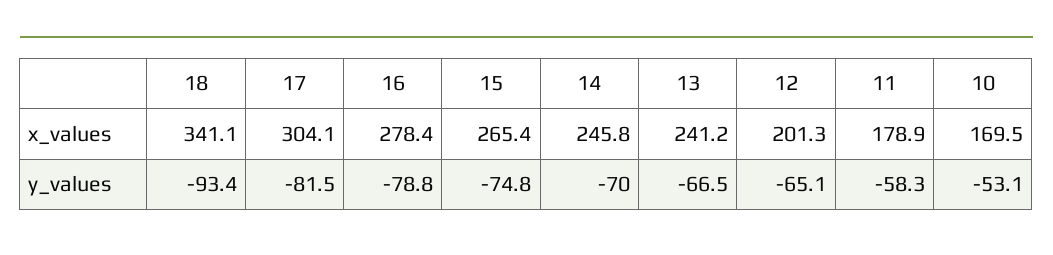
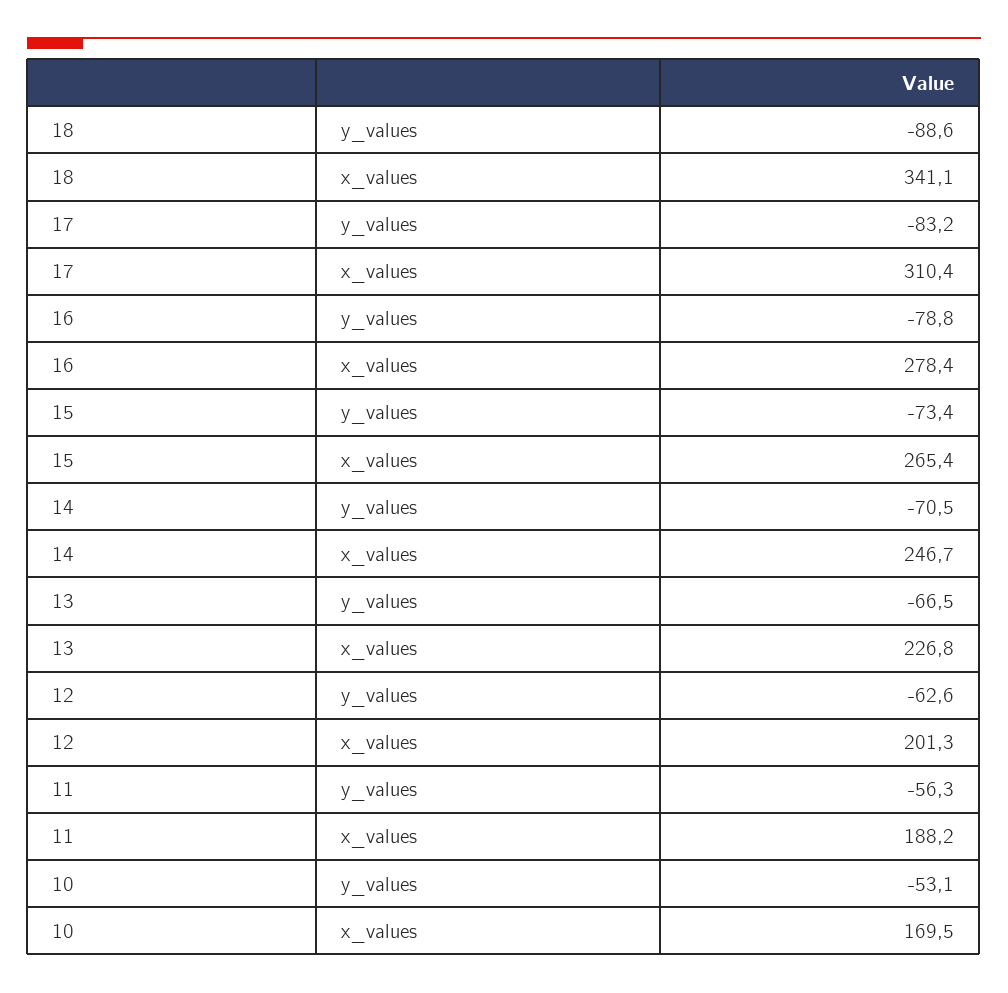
17, x_values: 304.1 -> 310.4
14, x_values: 245.8 -> 246.7
13, x_values: 241.2 -> 226.8
11, x_values: 178.9 -> 188.2
18, y_values: -93.4 -> -88.6
17, y_values: -81.5 -> -83.2
15, y_values: -74.8 -> -73.4
14, y_values: -70 -> -70.5
12, y_values: -65.1 -> -62.6
11, y_values: -58.3 -> -56.3

